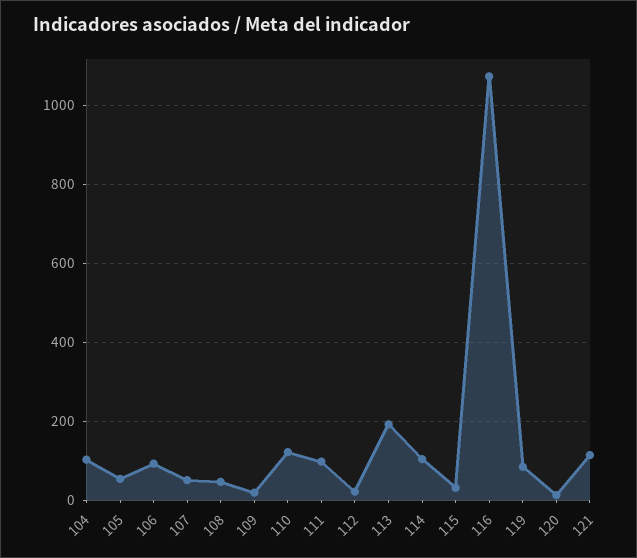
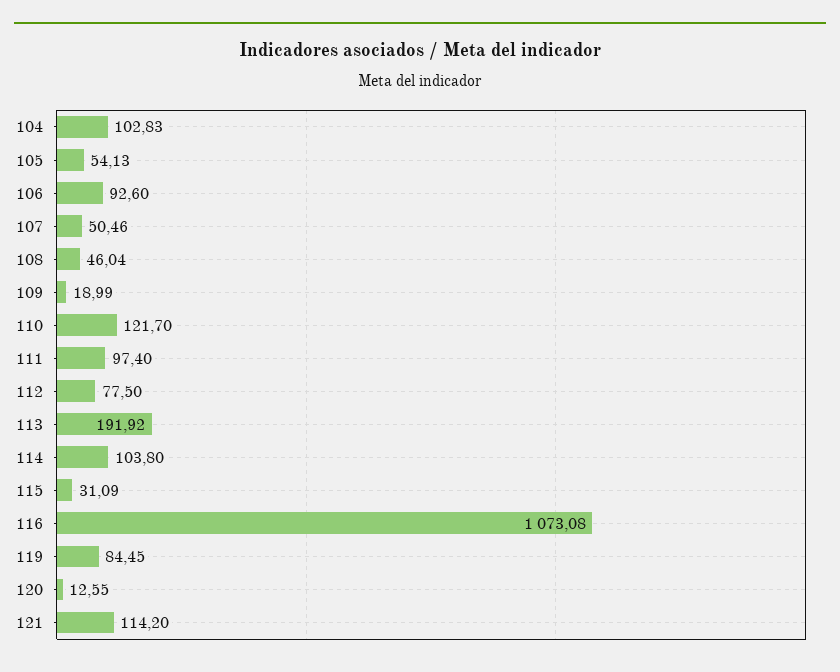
112: 20 -> 77.5

